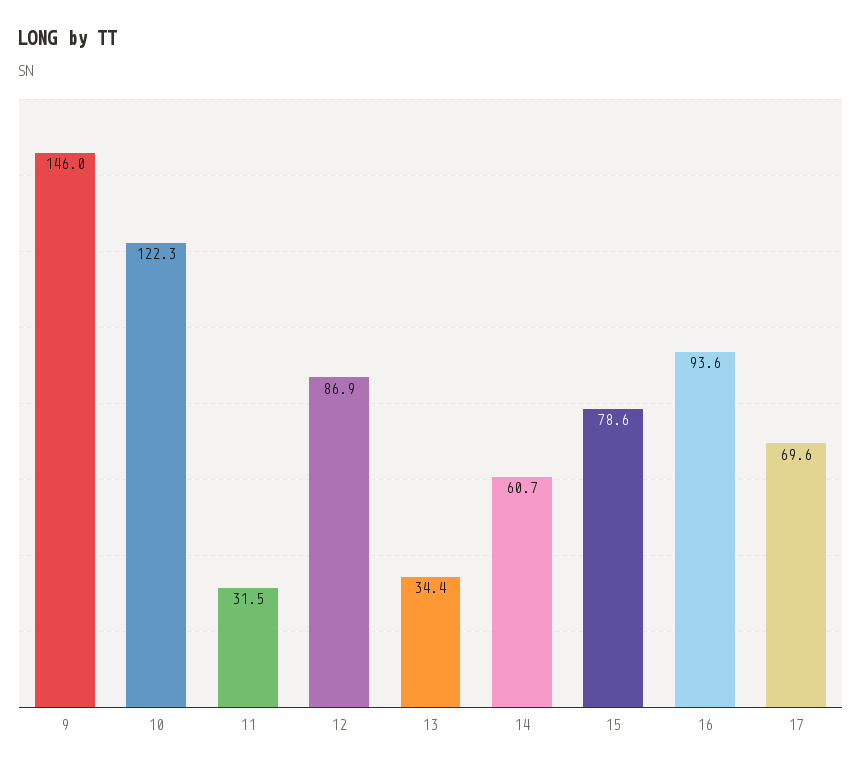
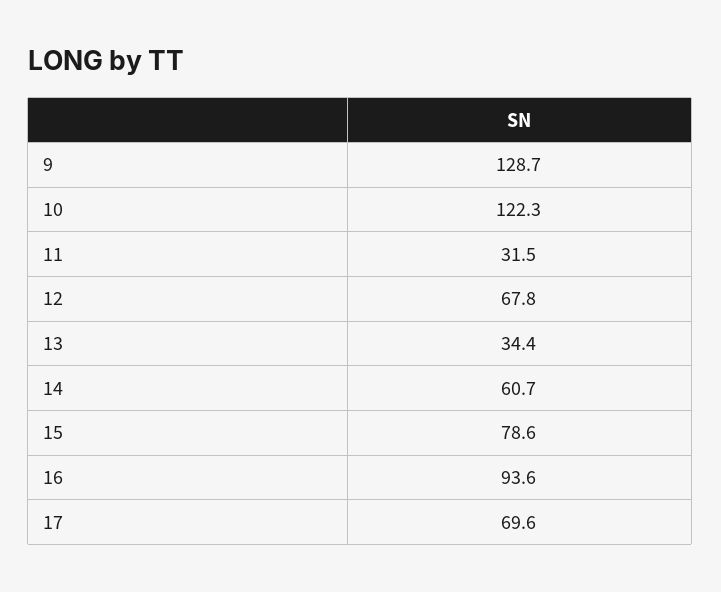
9: 146 -> 128.7
12: 86.9 -> 67.8

